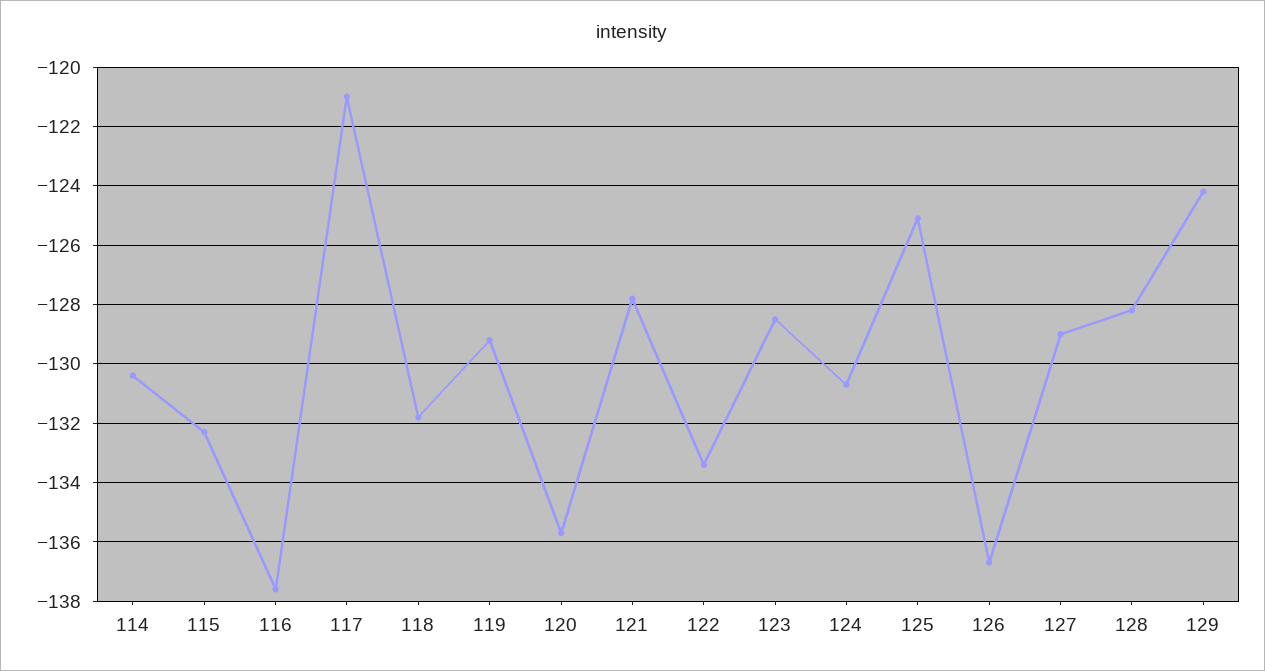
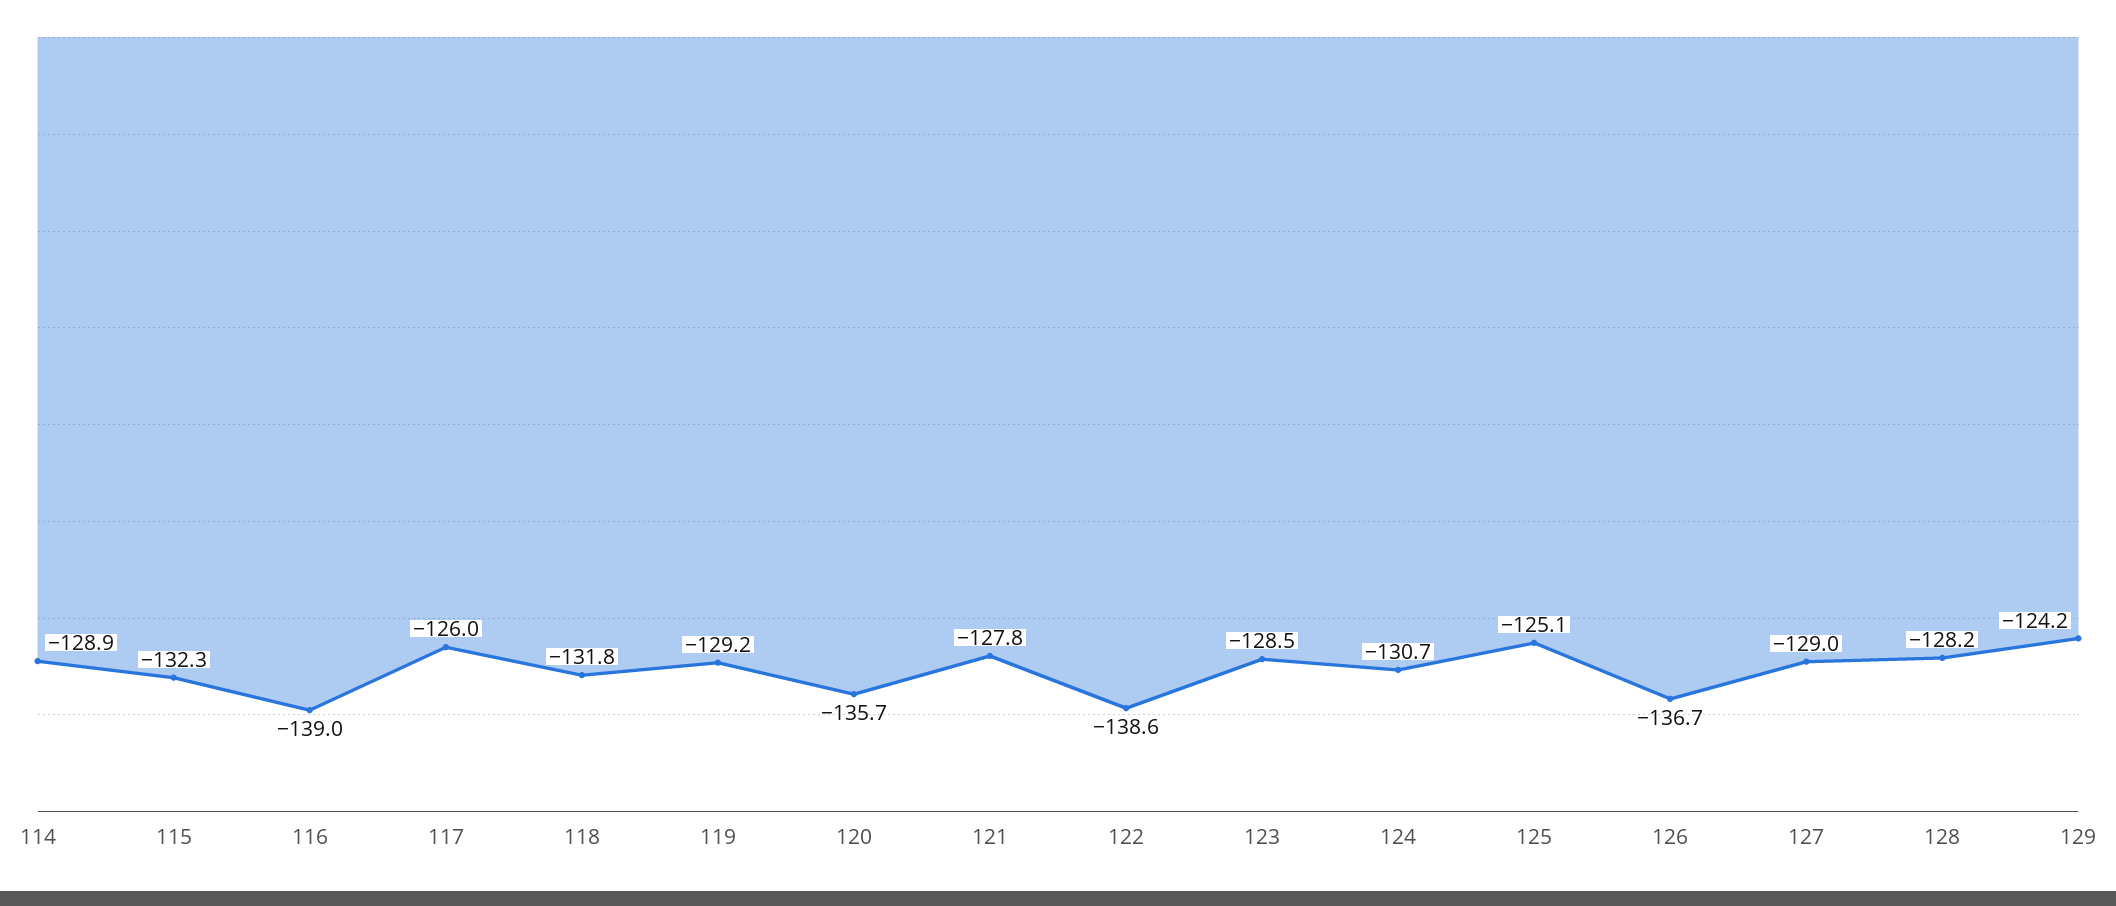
114: -130.5 -> -128.9
116: -137.5 -> -139
117: -121 -> -126
122: -133.5 -> -138.6

